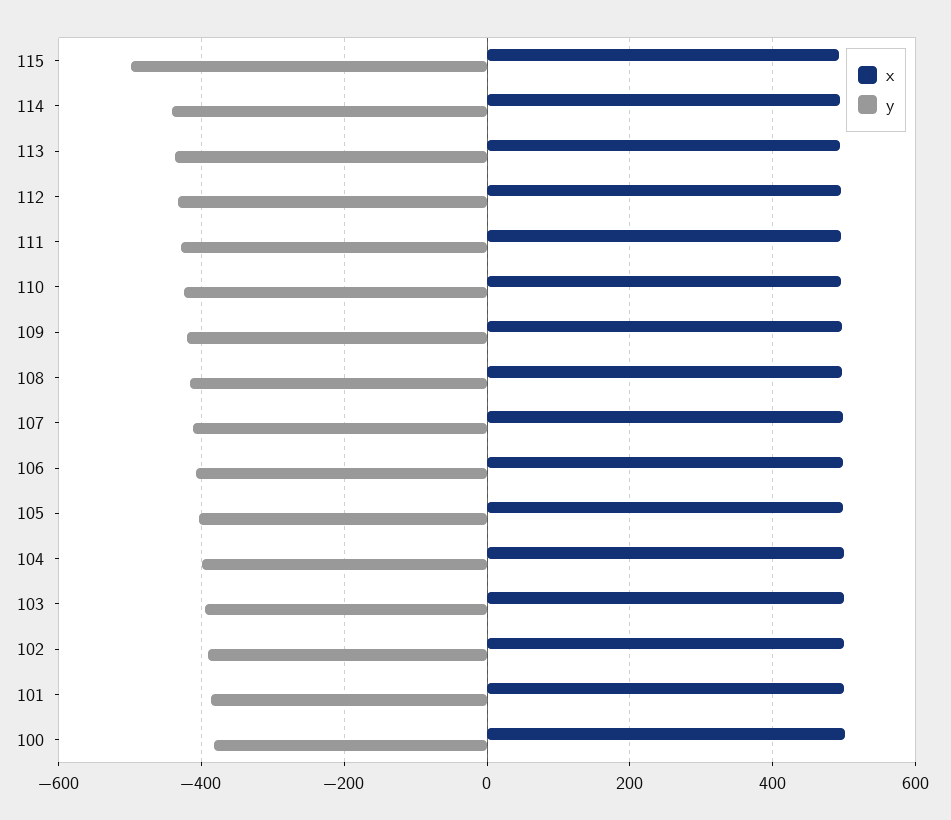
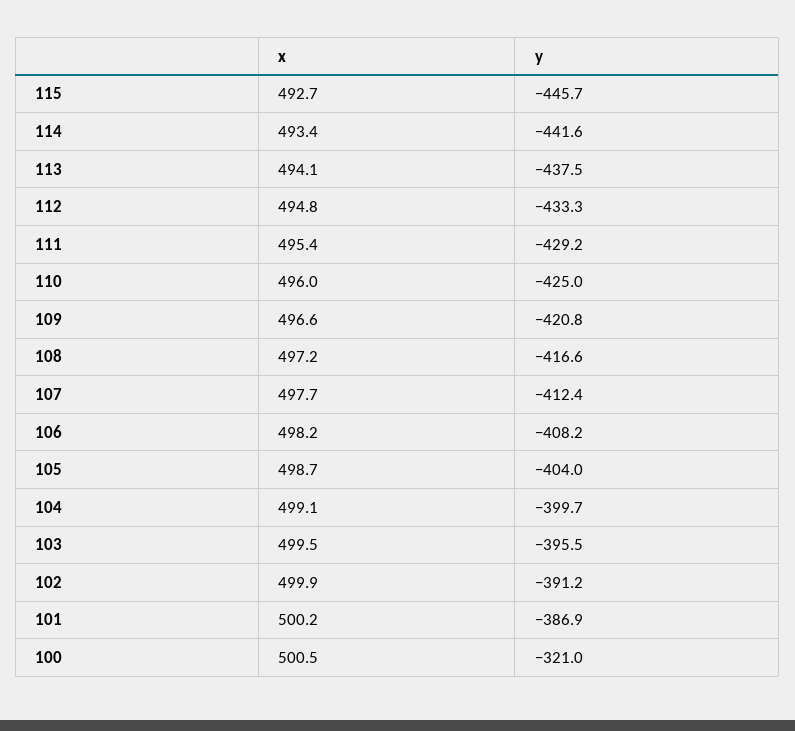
y, 115: -500 -> -445.7
y, 100: -380 -> -321

